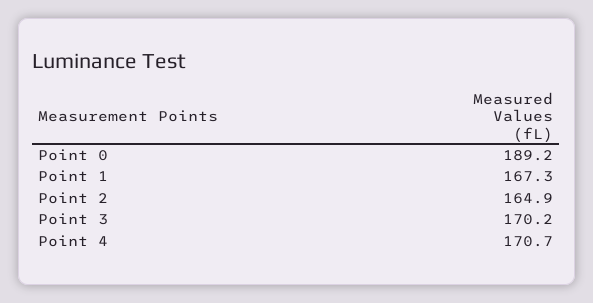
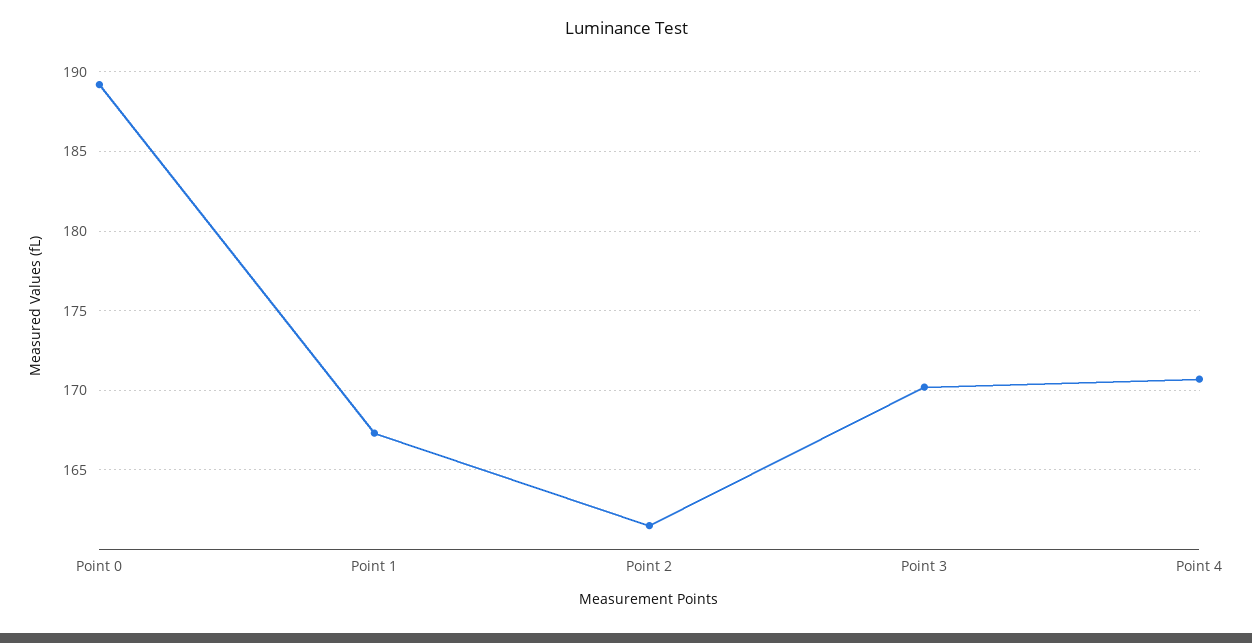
Point 2: 164.9 -> 161.5

